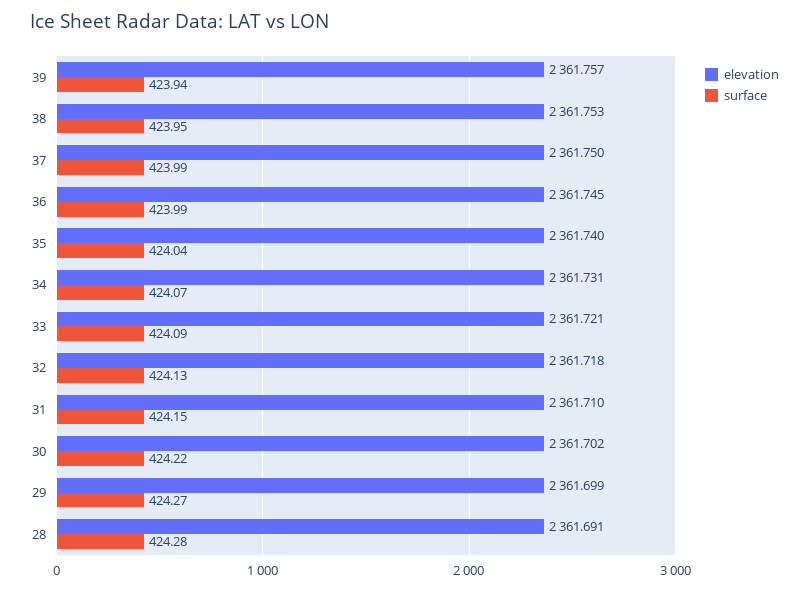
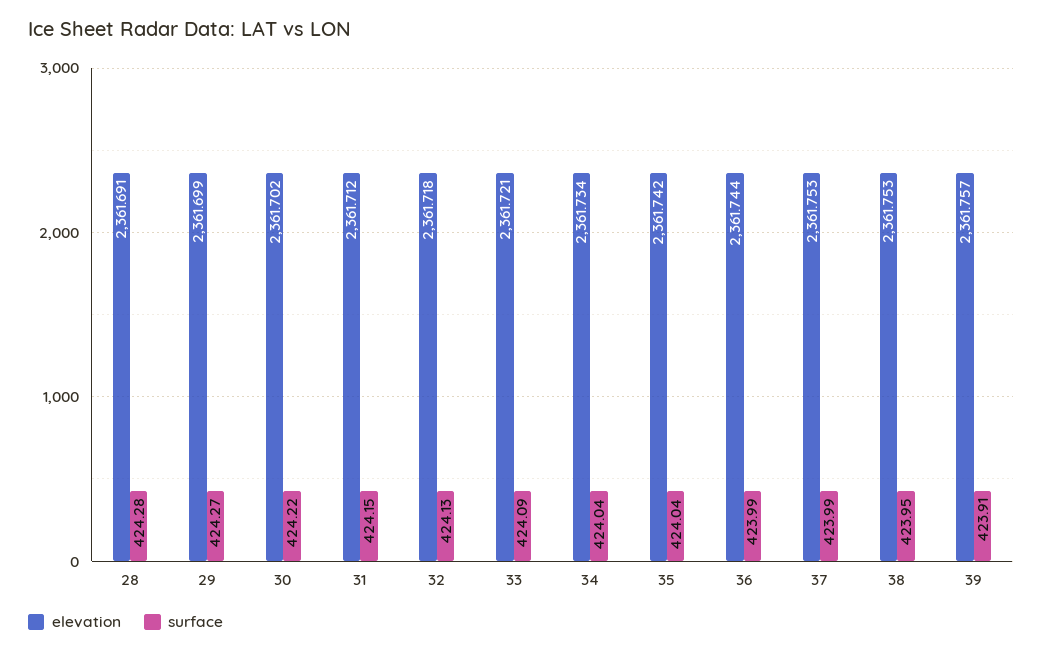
surface, 39: 423.94 -> 423.91
elevation, 37: 2361.75 -> 2361.753
elevation, 36: 2361.745 -> 2361.744
elevation, 35: 2361.74 -> 2361.742
elevation, 34: 2361.731 -> 2361.734
surface, 34: 424.07 -> 424.04
elevation, 31: 2361.71 -> 2361.712

